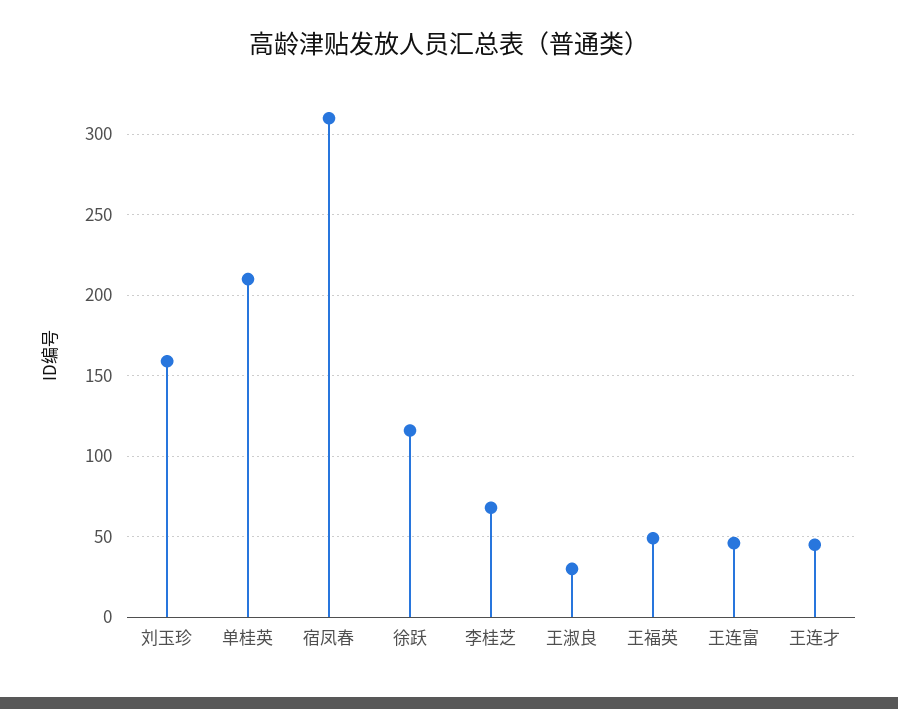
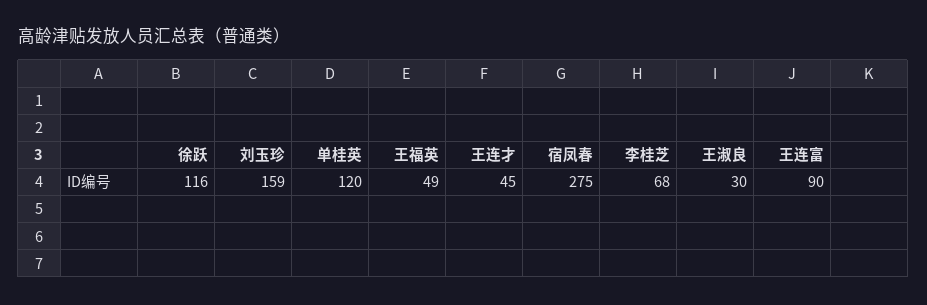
单桂英: 210 -> 120
宿凤春: 310 -> 275
王连富: 45 -> 90

